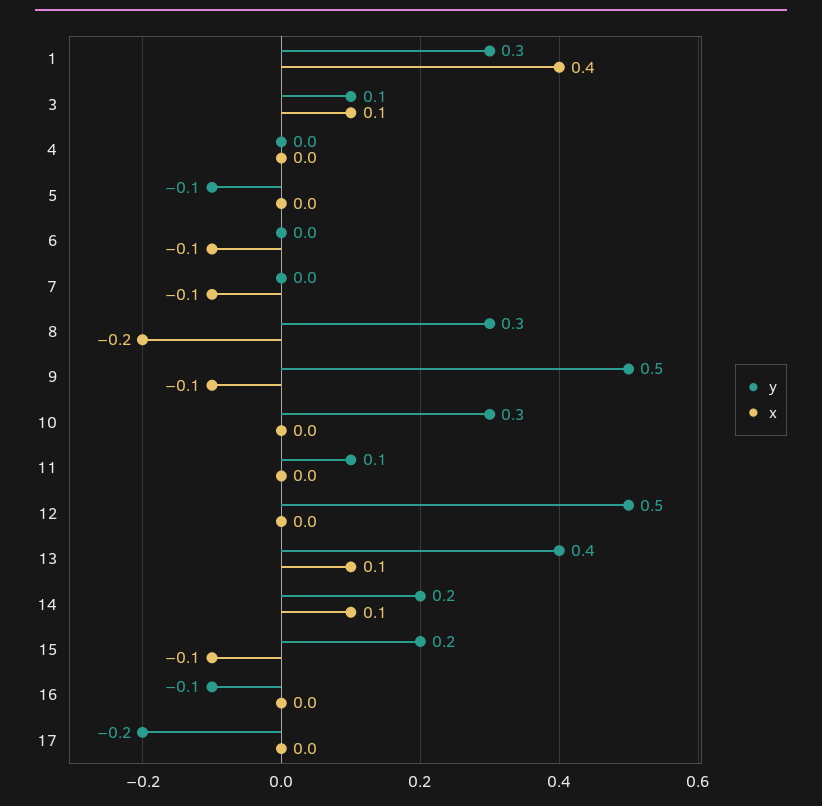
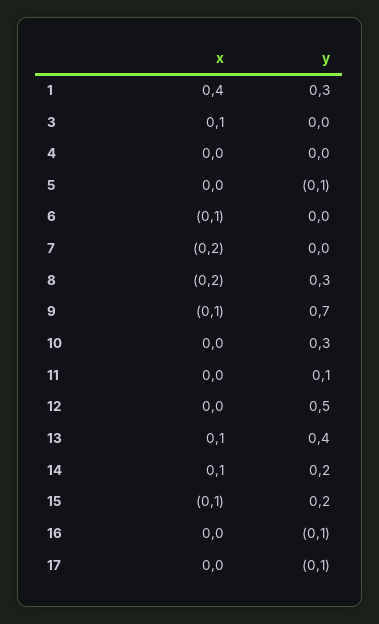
y, 3: 0.1 -> 0
x, 7: -0.1 -> -0.2
y, 9: 0.5 -> 0.7
y, 17: -0.2 -> -0.1

